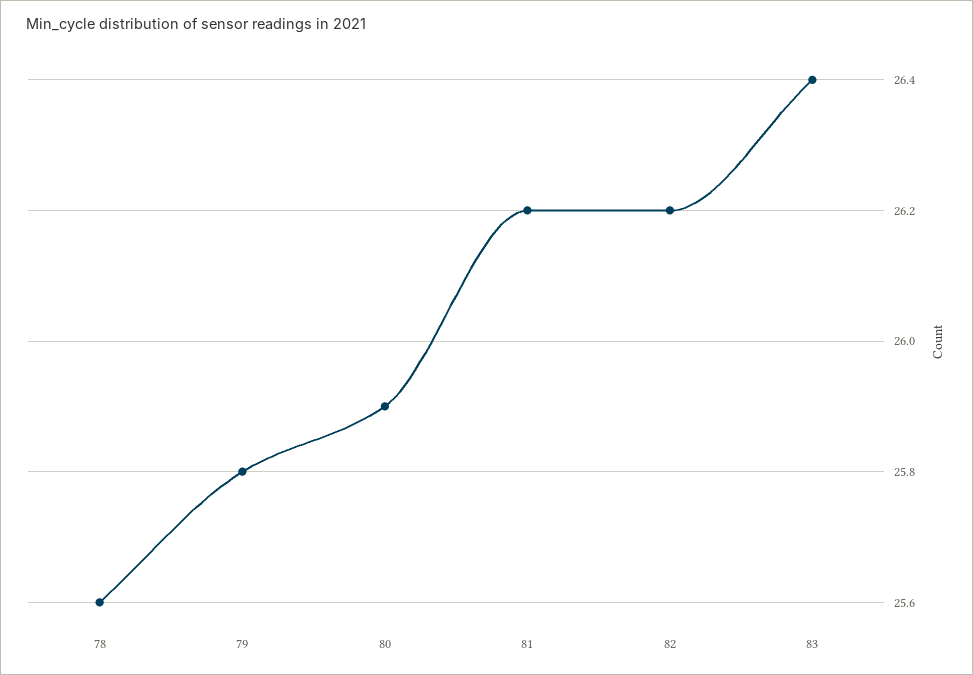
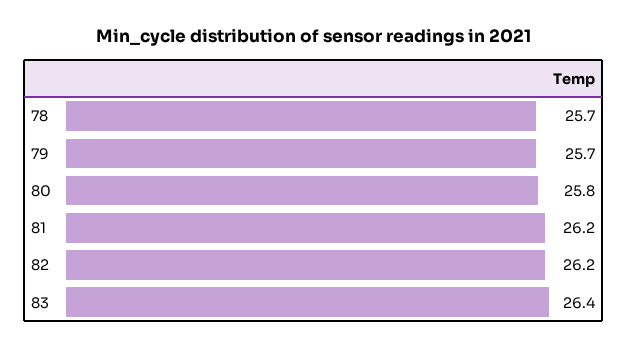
78: 25.6 -> 25.7
79: 25.8 -> 25.7
80: 25.9 -> 25.8

